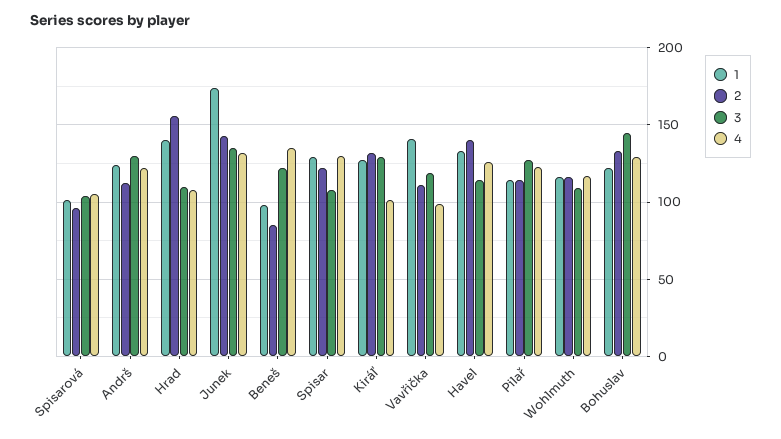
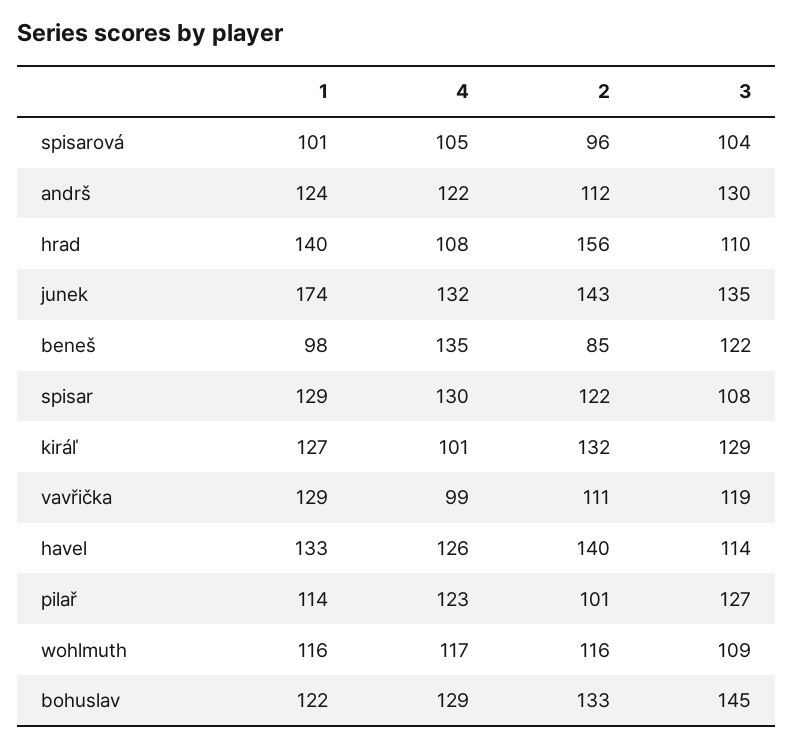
1, Vavřička: 140 -> 129
2, Pilař: 115 -> 101

